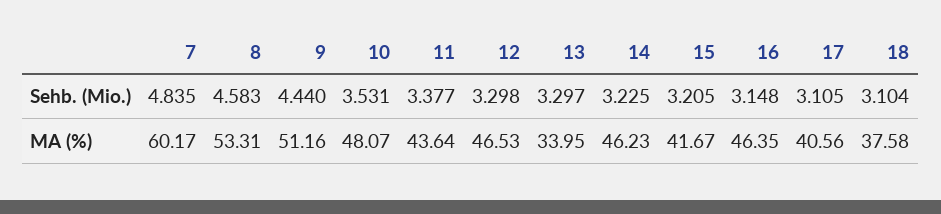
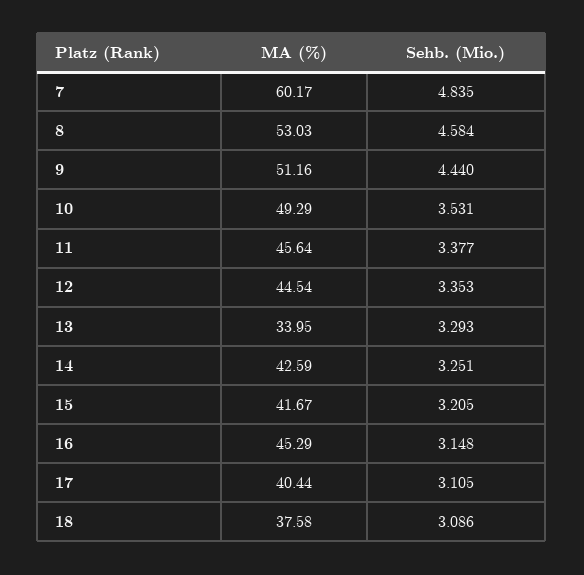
8, Sehb. (Mio.): 4.583 -> 4.584
12, Sehb. (Mio.): 3.298 -> 3.353
13, Sehb. (Mio.): 3.297 -> 3.293
14, Sehb. (Mio.): 3.225 -> 3.251
18, Sehb. (Mio.): 3.104 -> 3.086
8, MA (%): 53.31 -> 53.03
10, MA (%): 48.07 -> 49.29
11, MA (%): 43.64 -> 45.64
12, MA (%): 46.53 -> 44.54
14, MA (%): 46.23 -> 42.59
16, MA (%): 46.35 -> 45.29
17, MA (%): 40.56 -> 40.44

